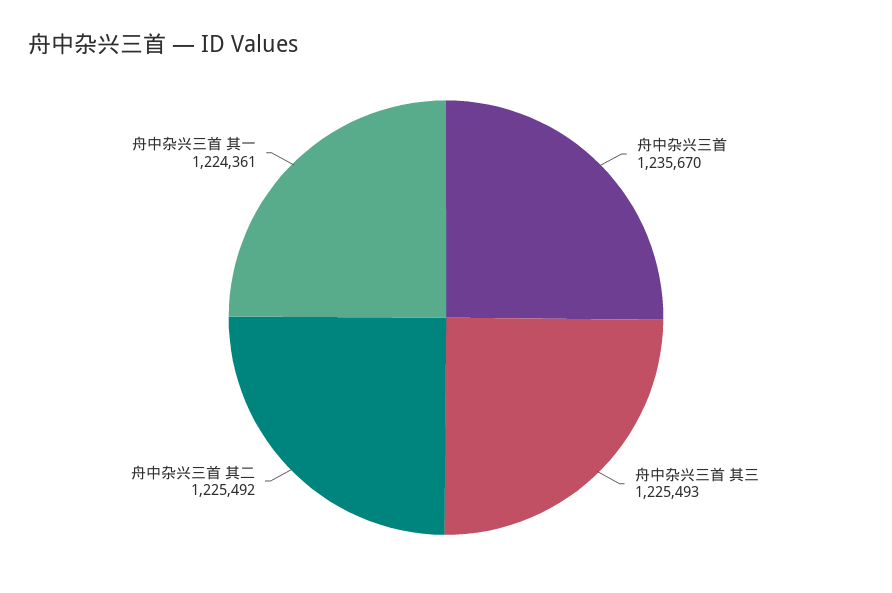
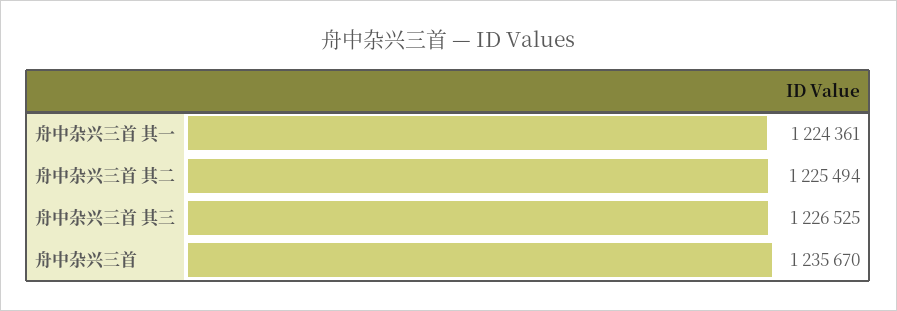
舟中杂兴三首 其三: 1225493 -> 1226525
舟中杂兴三首 其二: 1225492 -> 1225494

